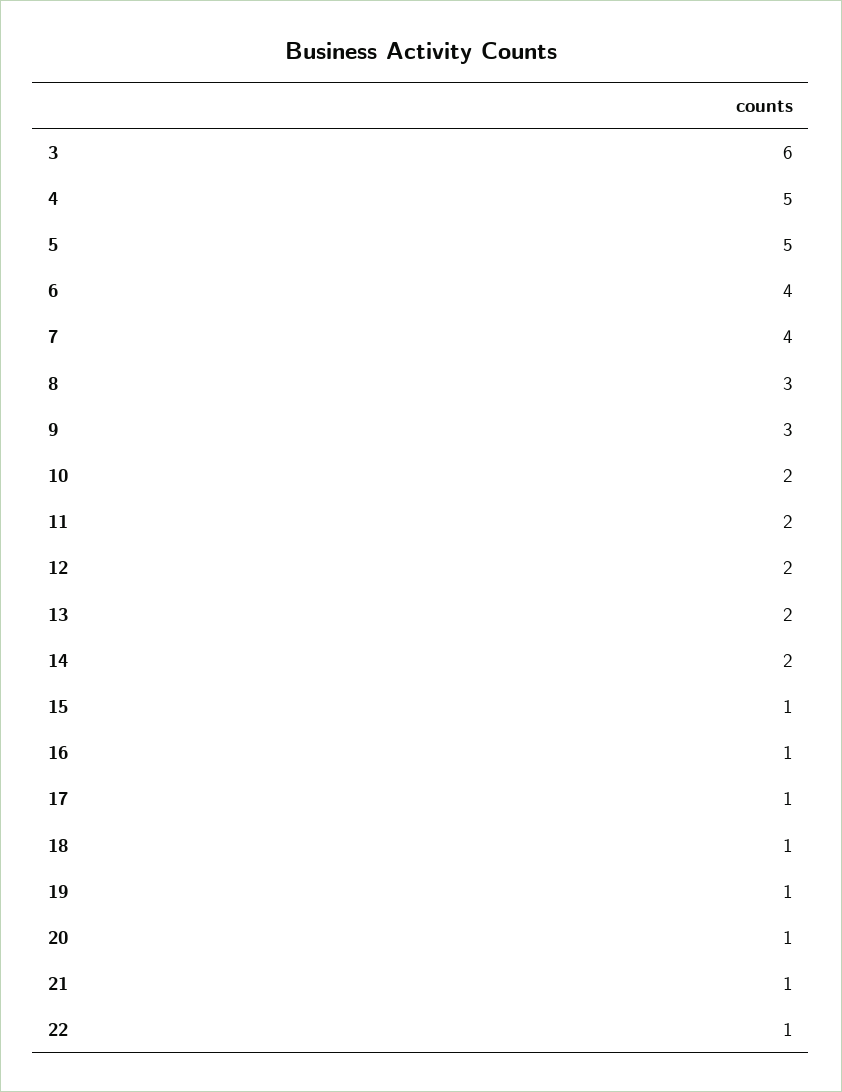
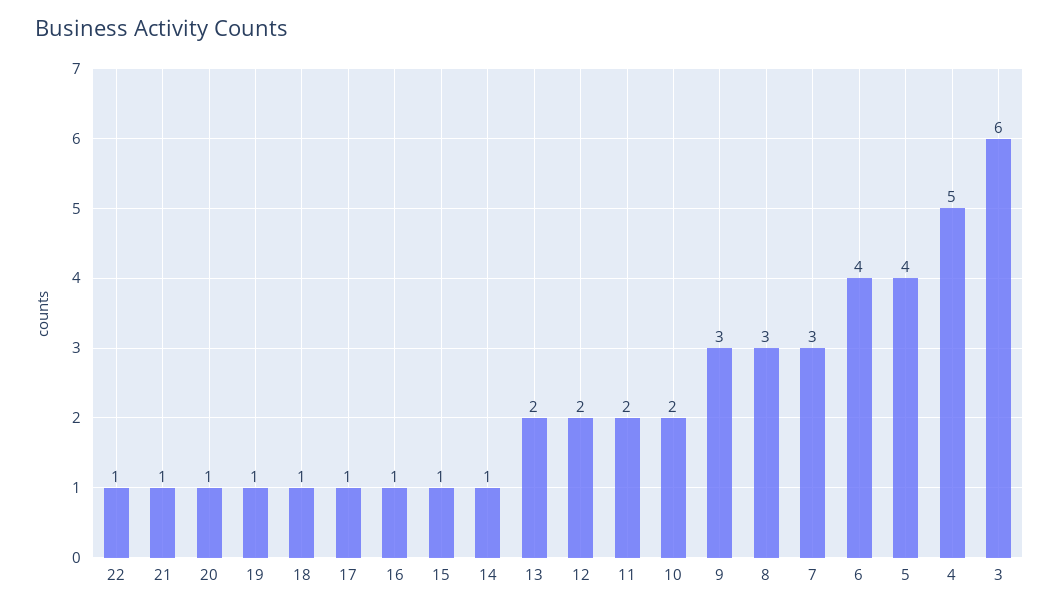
5: 5 -> 4
7: 4 -> 3
14: 2 -> 1

